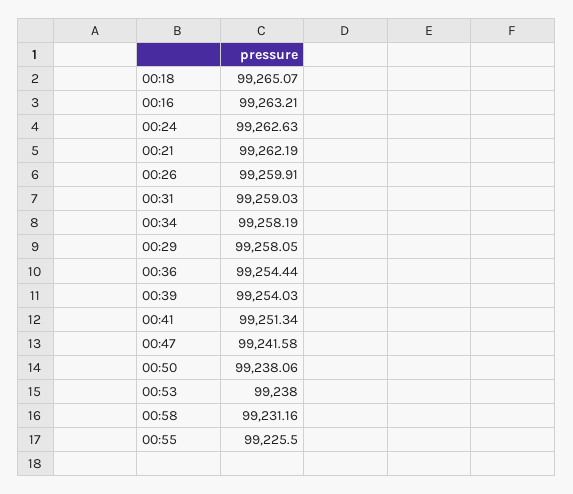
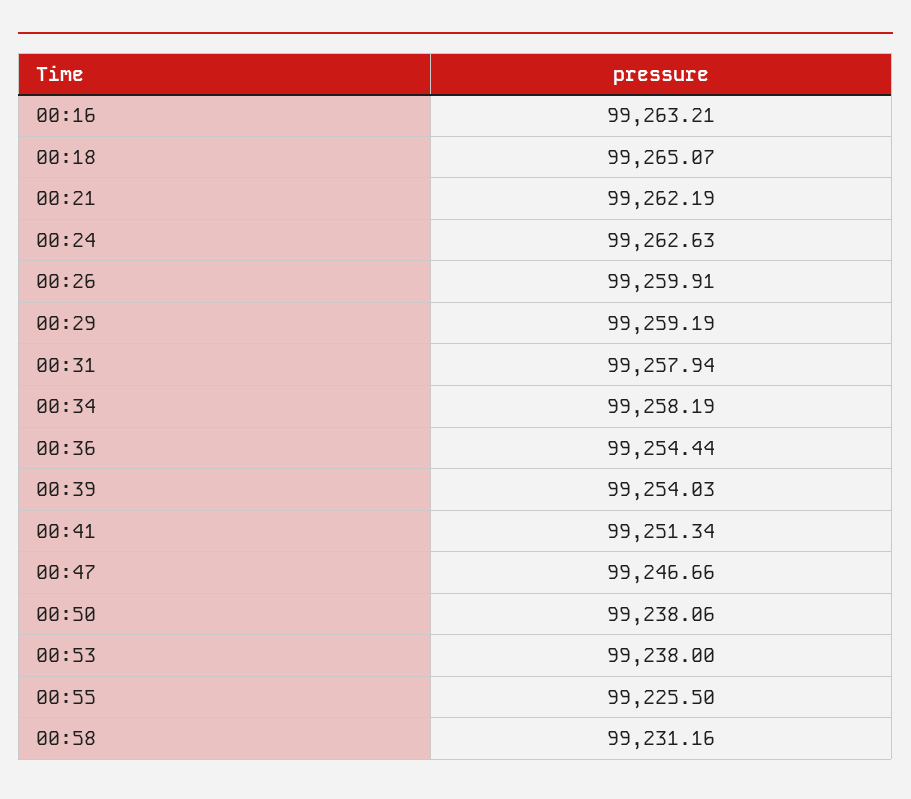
00:31: 99259.03 -> 99257.94
00:29: 99258.05 -> 99259.19
00:47: 99241.58 -> 99246.66

